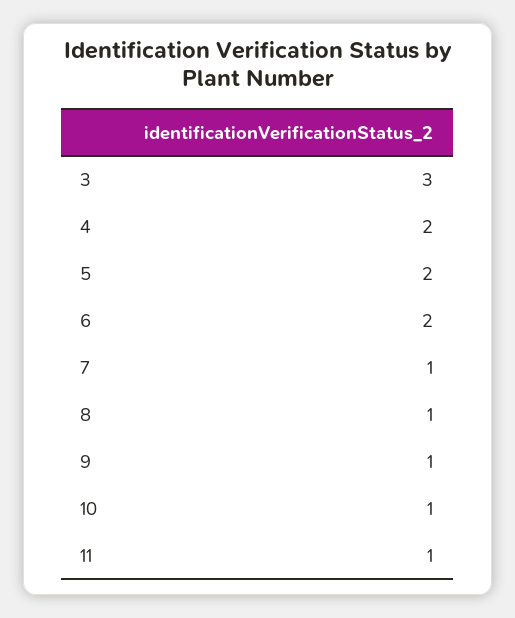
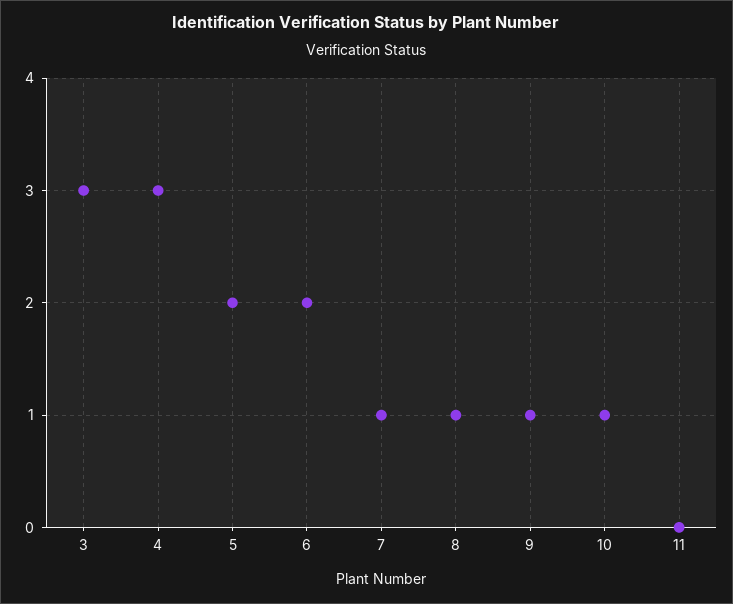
4: 2 -> 3
11: 1 -> 0

